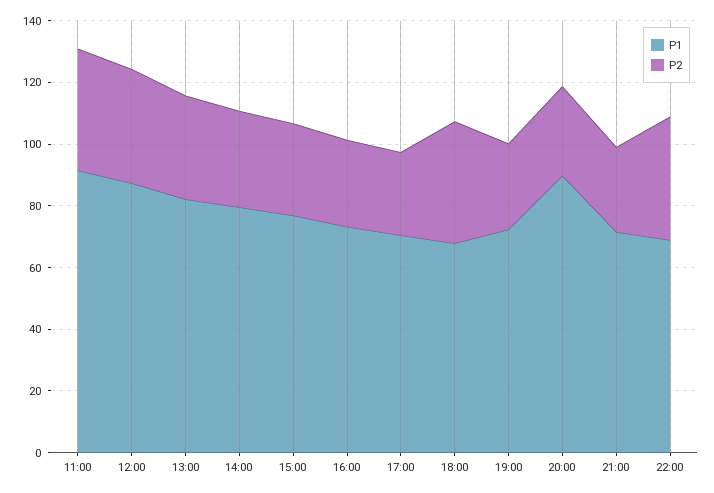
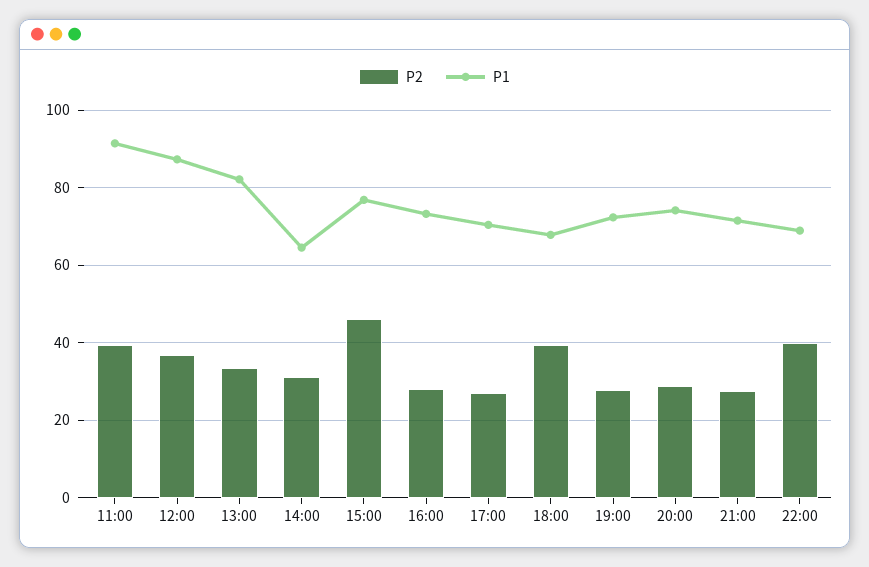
P1, 14:00: 80 -> 64
P2, 15:00: 30 -> 46
P1, 20:00: 90 -> 74

